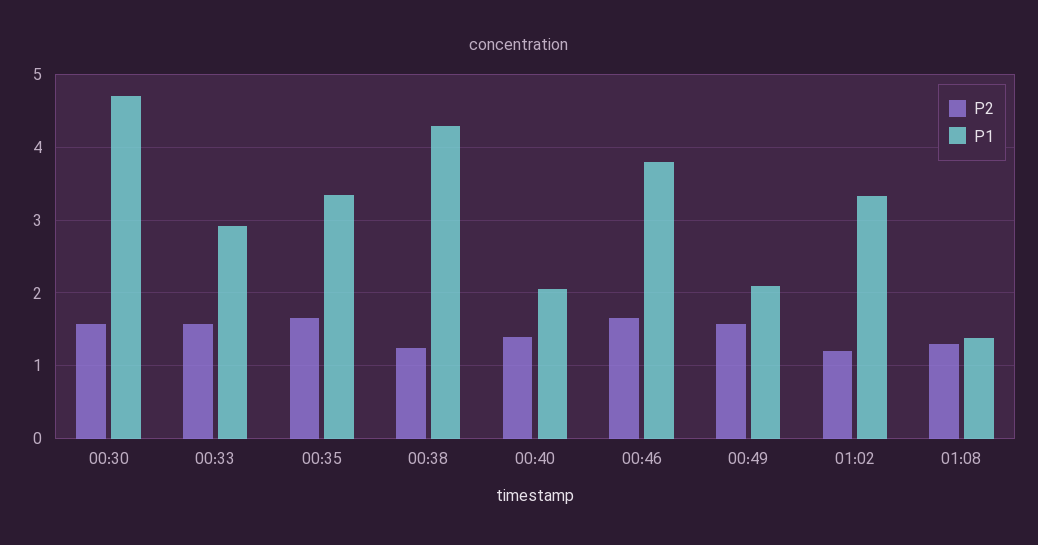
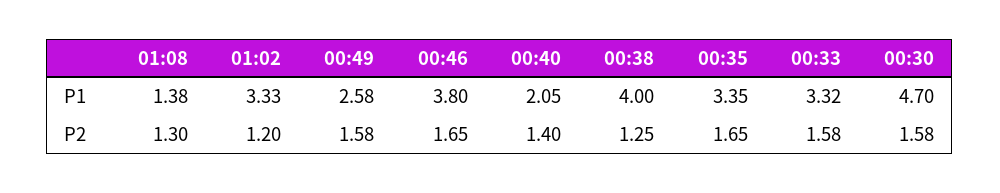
P1, 00:33: 2.9 -> 3.32
P1, 00:38: 4.3 -> 4
P1, 00:49: 2.1 -> 2.58

